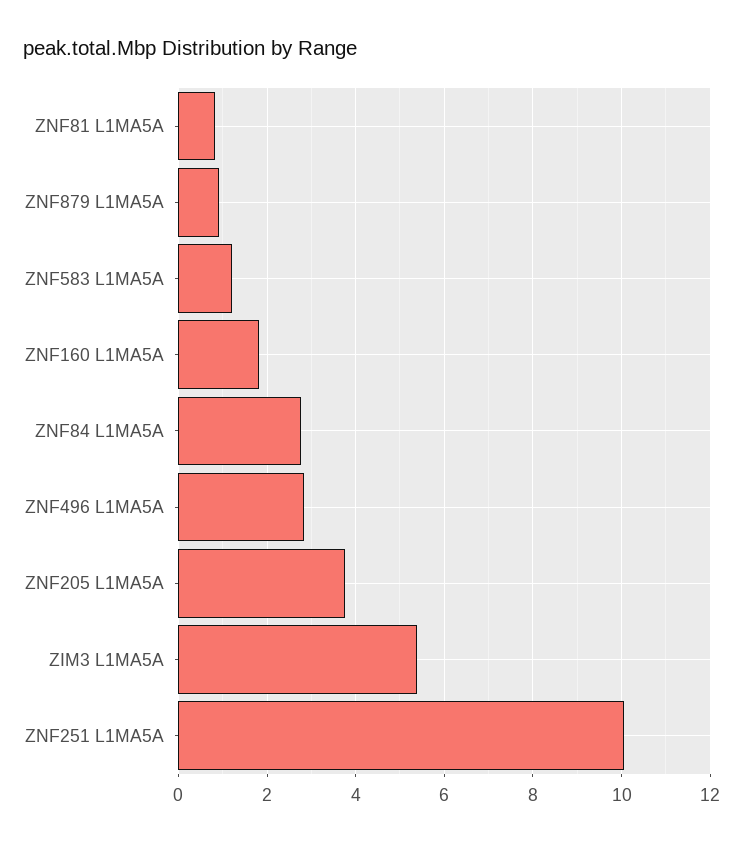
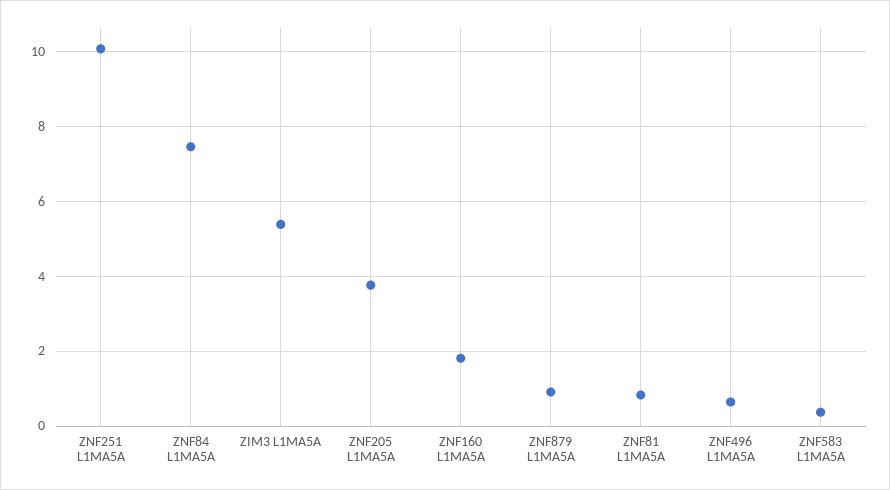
ZNF583 L1MA5A: 1.2 -> 0.4
ZNF84 L1MA5A: 2.8 -> 7.4
ZNF496 L1MA5A: 2.8 -> 0.6

